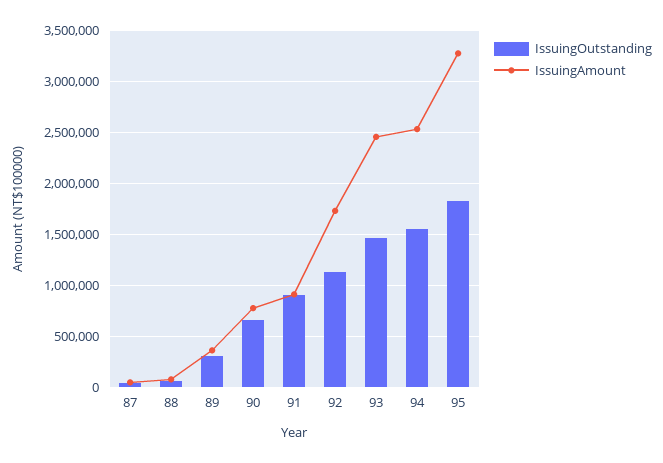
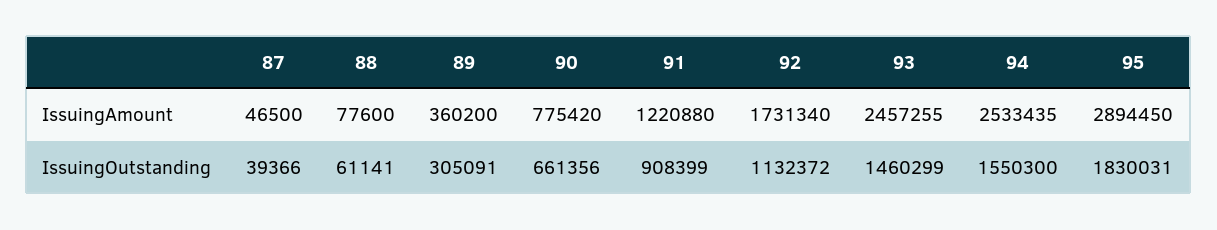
IssuingAmount, 91: 900000 -> 1220880
IssuingAmount, 95: 3300000 -> 2894450

